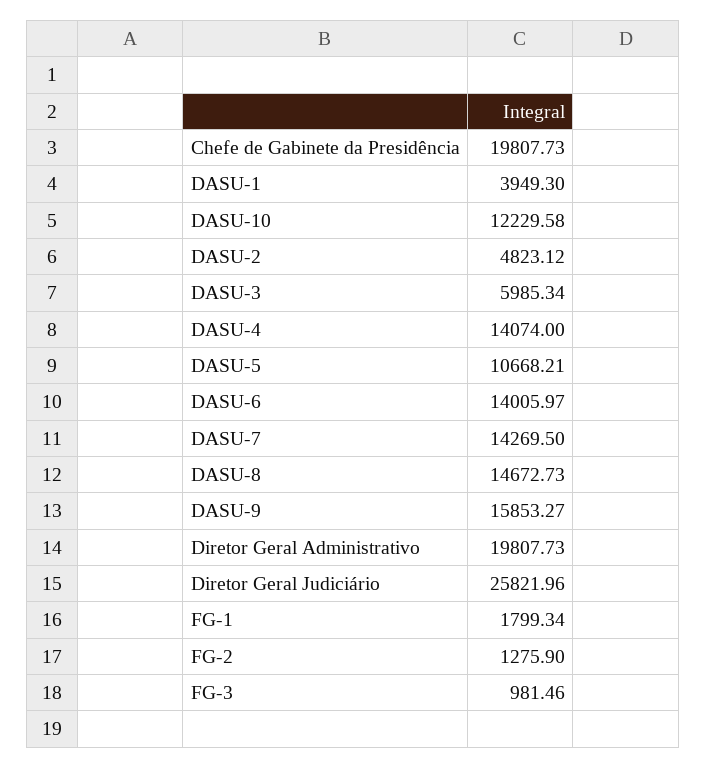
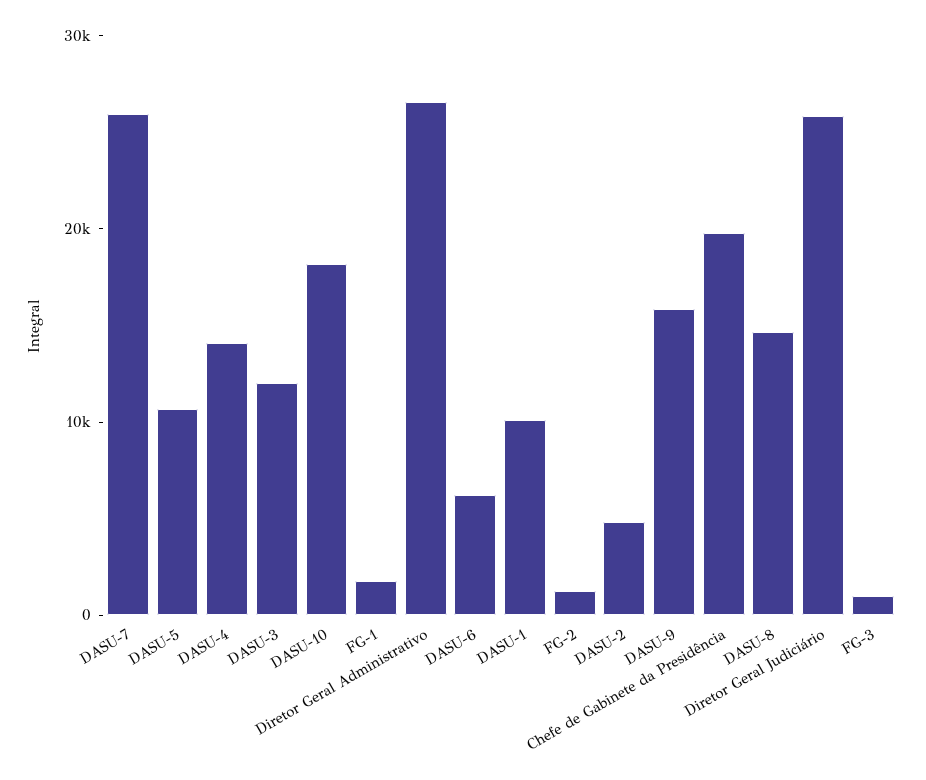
DASU-1: 3949.3 -> 10000
DASU-10: 12229.58 -> 18000
DASU-3: 5985.34 -> 12000
DASU-6: 14005.97 -> 6000
DASU-7: 14269.5 -> 26000
Diretor Geral Administrativo: 19807.73 -> 26000

